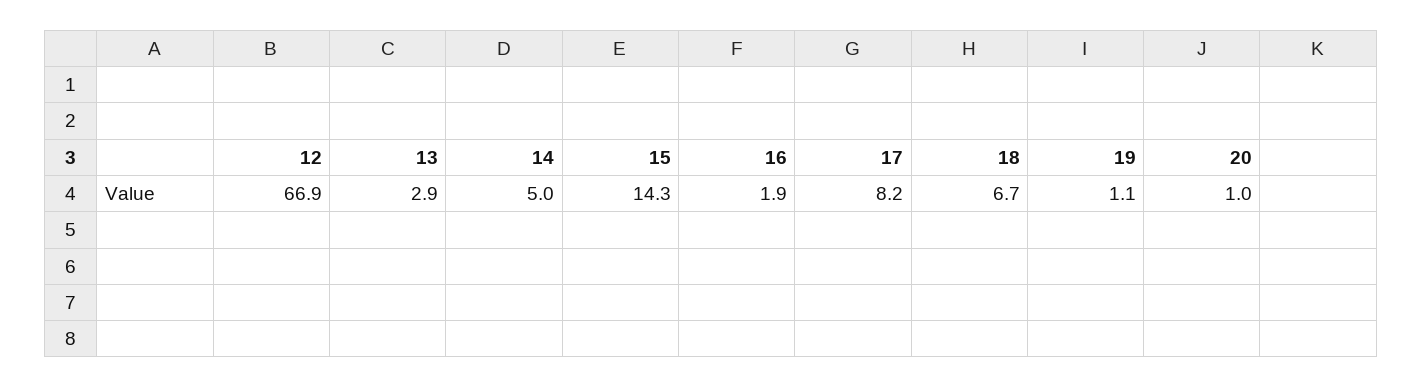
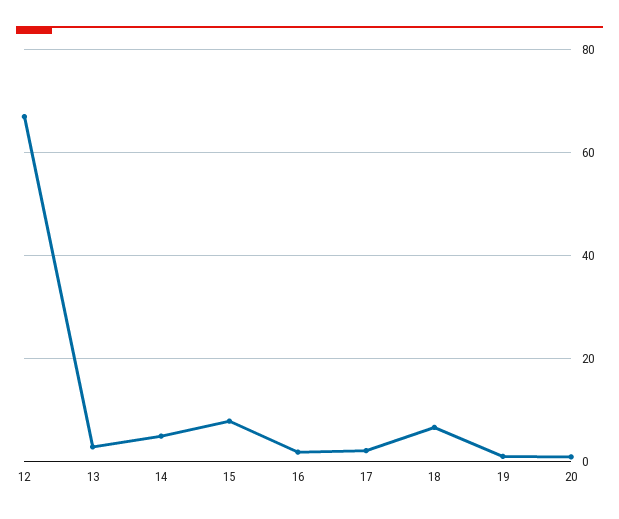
15: 14.3 -> 8
17: 8.2 -> 2

